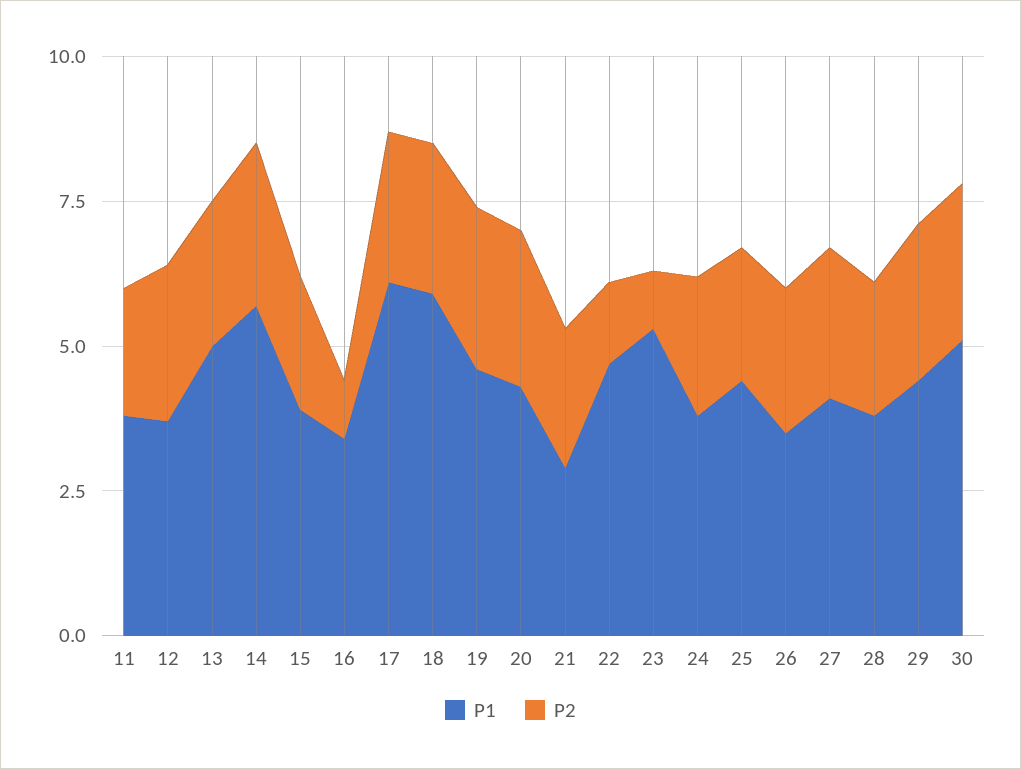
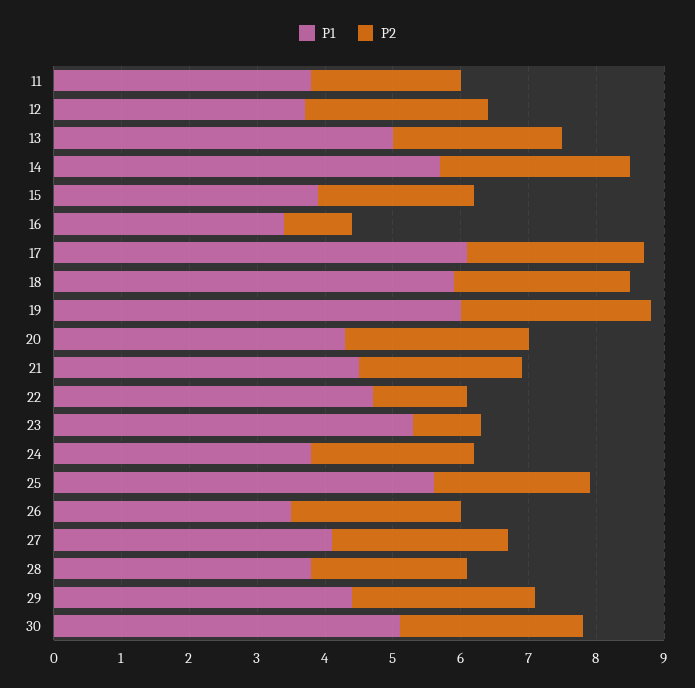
P1, 19: 4.5 -> 6
P1, 21: 3 -> 4.5
P1, 25: 4.5 -> 5.5

